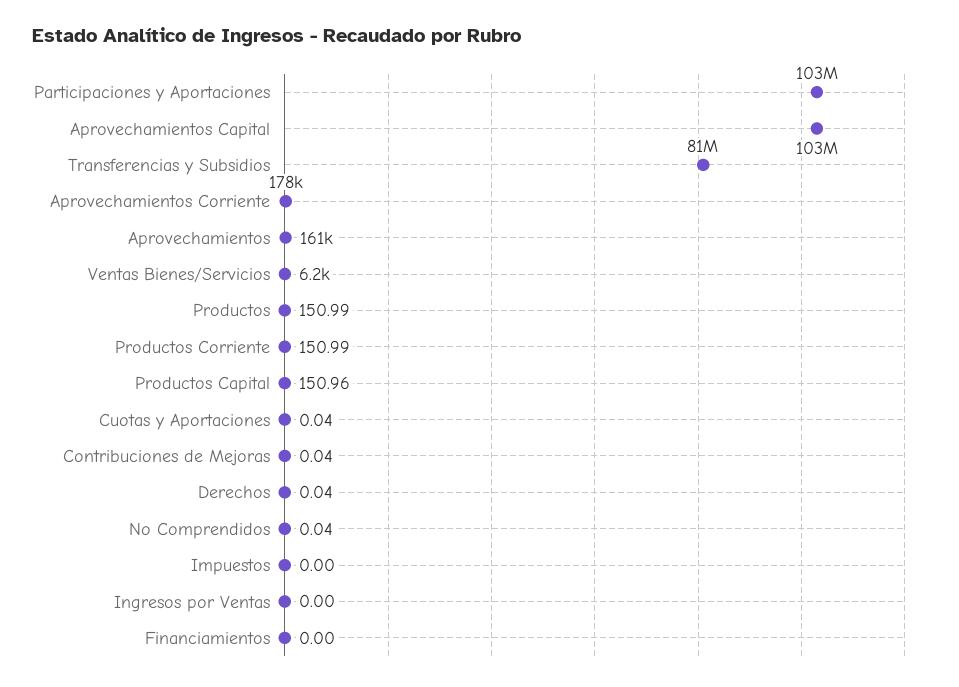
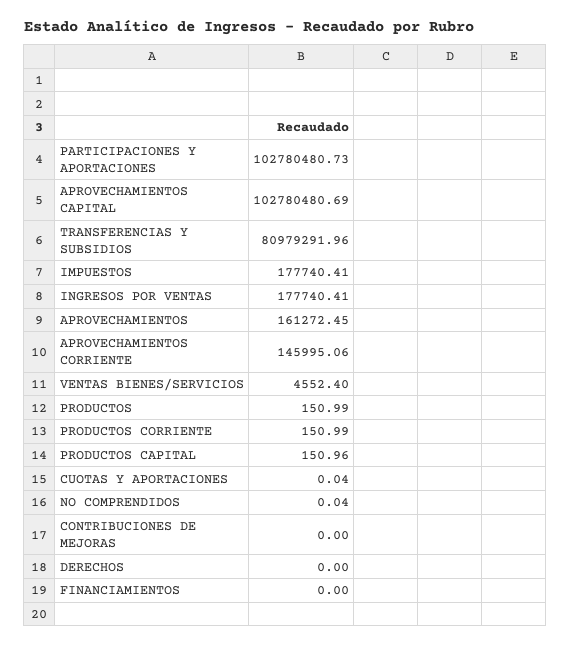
Aprovechamientos Corriente: 178000 -> 145995.06
Ventas Bienes/Servicios: 6200 -> 4552.4
Contribuciones de Mejoras: 0.04 -> 0
Derechos: 0.04 -> 0
Impuestos: 0 -> 177740.41
Ingresos por Ventas: 0 -> 177740.41

